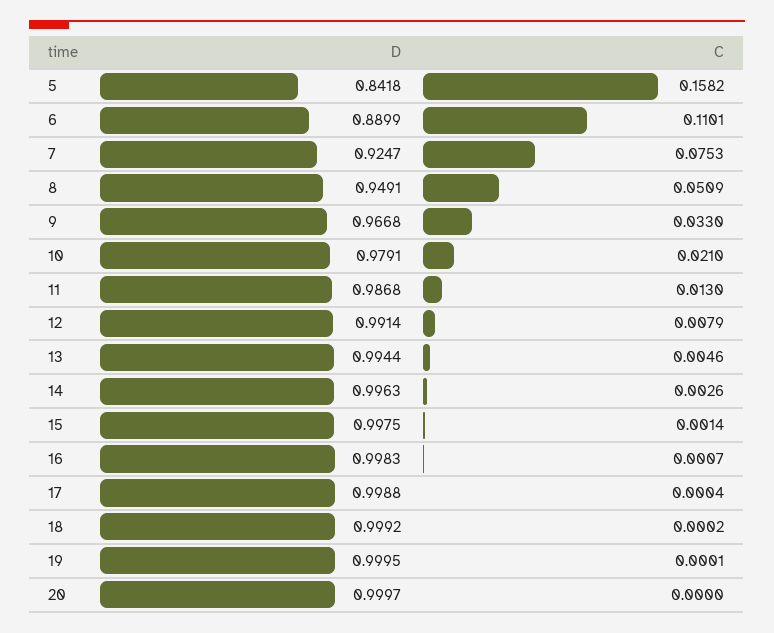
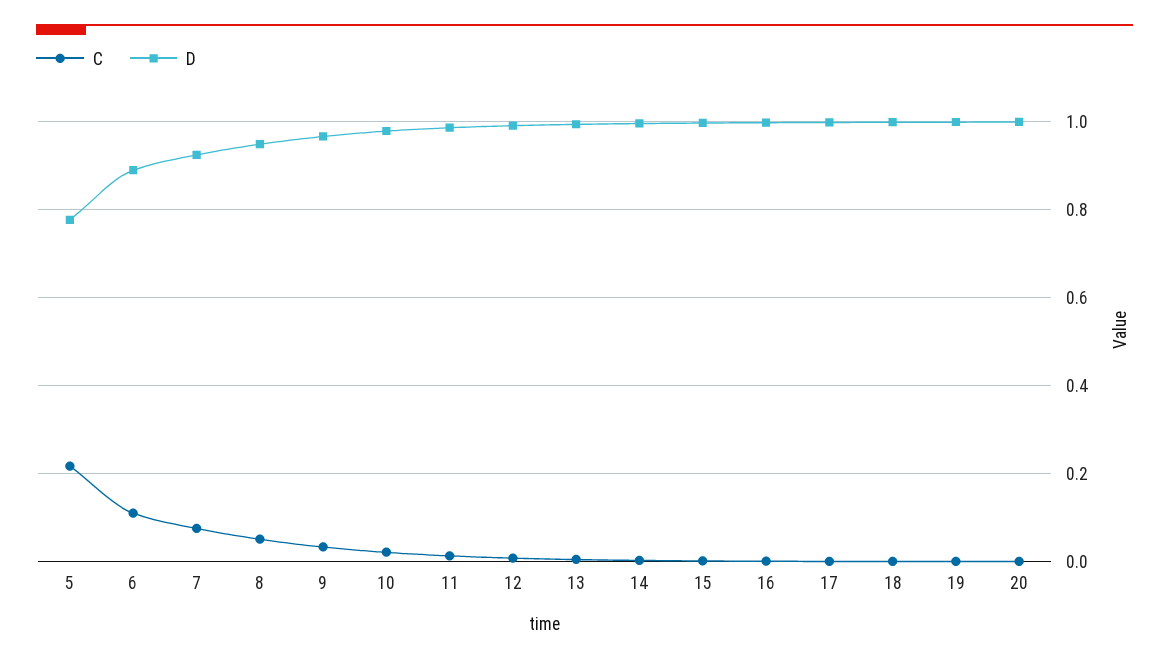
D, 5: 0.8418 -> 0.78
C, 5: 0.1582 -> 0.22

